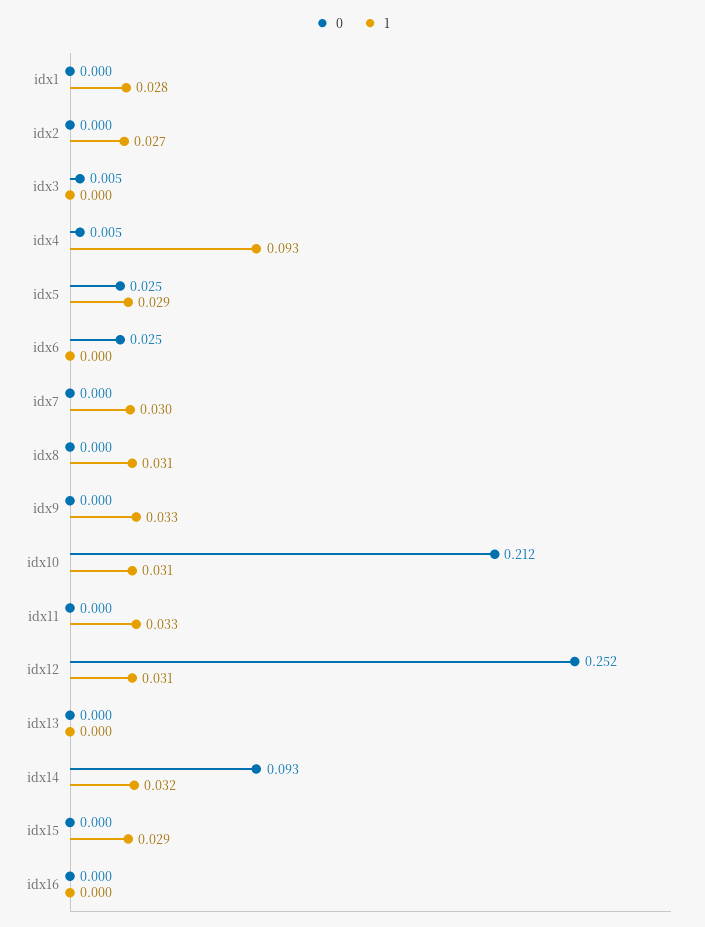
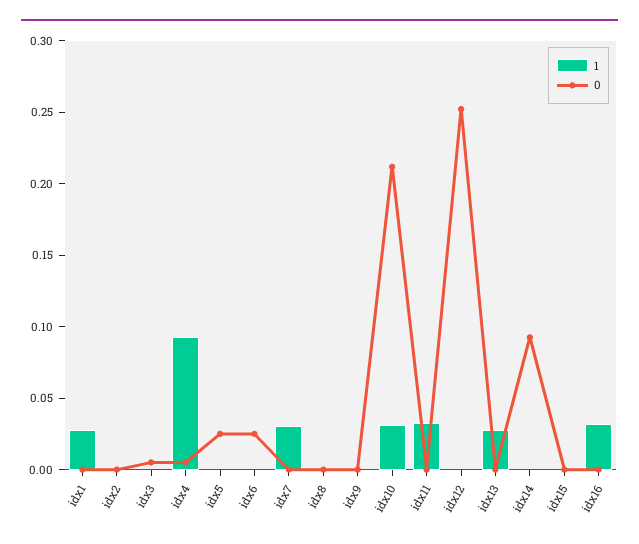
1, idx2: 0.027 -> 0
1, idx5: 0.029 -> 0
1, idx8: 0.031 -> 0
1, idx9: 0.033 -> 0
1, idx12: 0.031 -> 0
1, idx13: 0 -> 0.03
1, idx14: 0.032 -> 0
1, idx15: 0.029 -> 0
1, idx16: 0 -> 0.03

